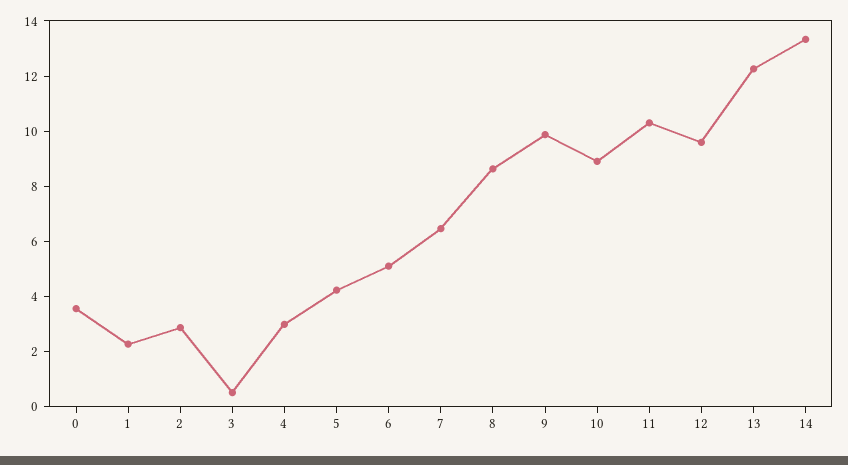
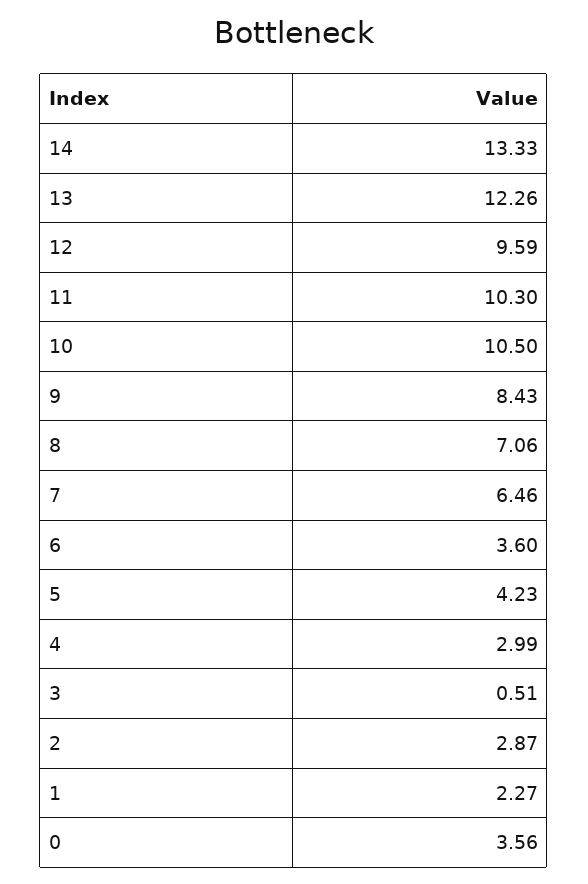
6: 5 -> 3.6
8: 8.5 -> 7.06
9: 10 -> 8.43
10: 9 -> 10.5

